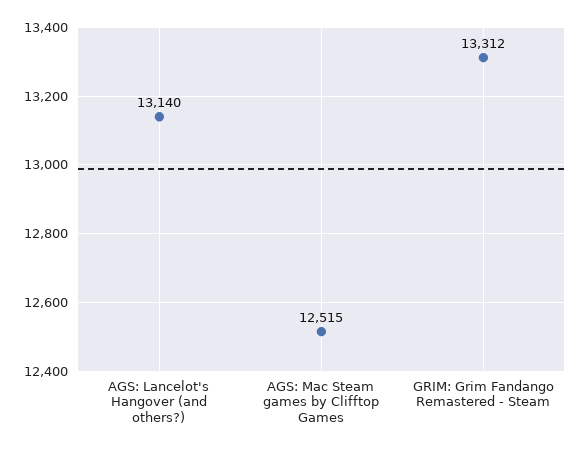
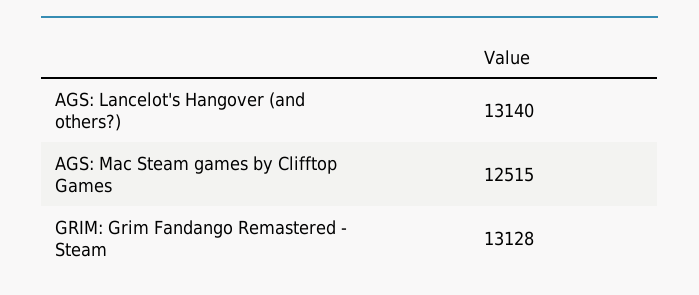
GRIM: Grim Fandango Remastered - Steam: 13312 -> 13128

